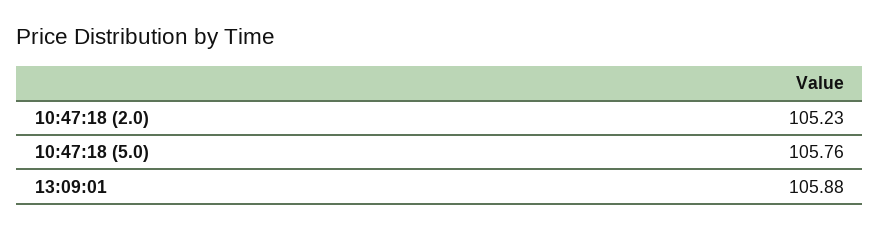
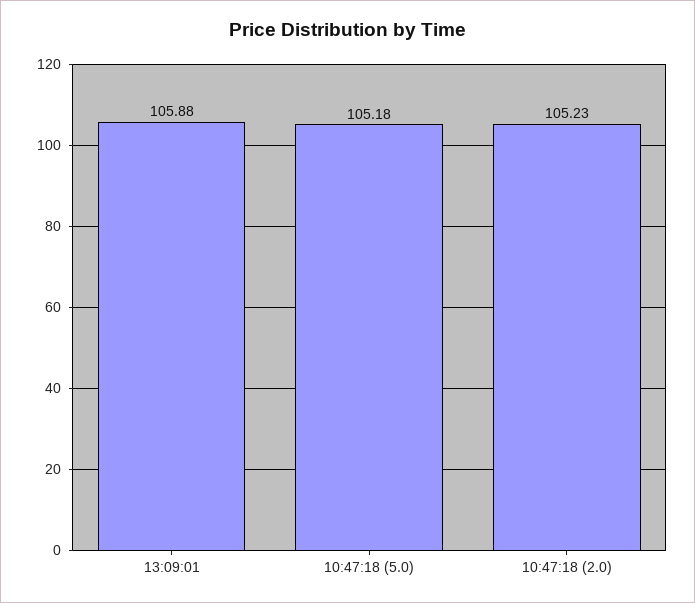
10:47:18 (5.0): 105.76 -> 105.18

